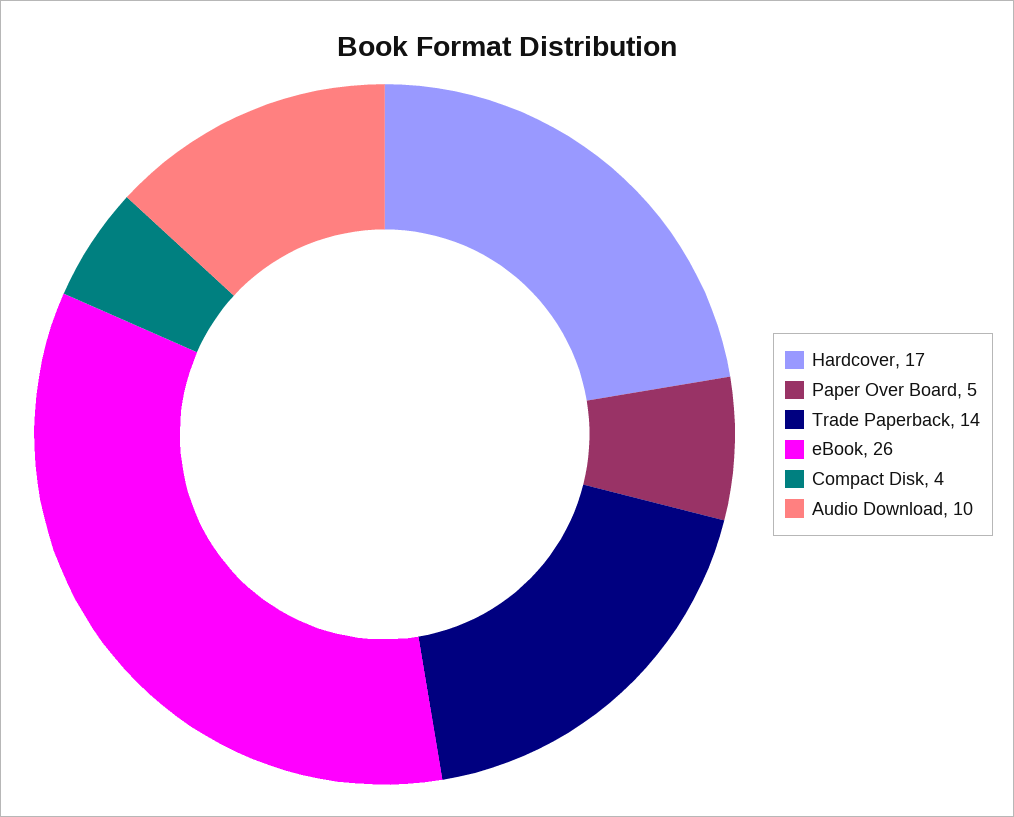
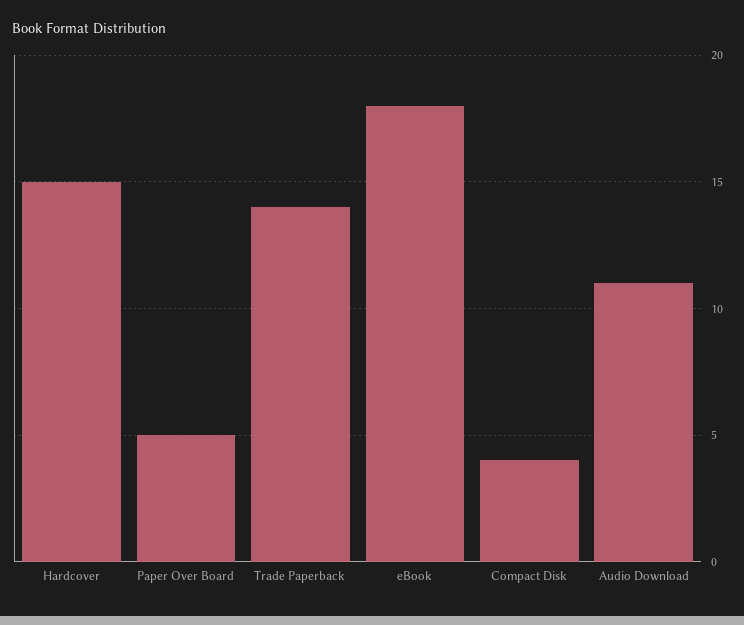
Hardcover: 17 -> 15
eBook: 26 -> 18
Audio Download: 10 -> 11

